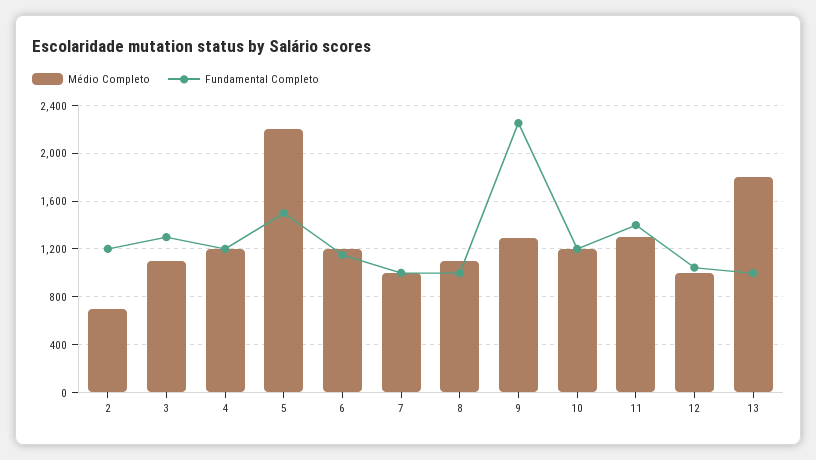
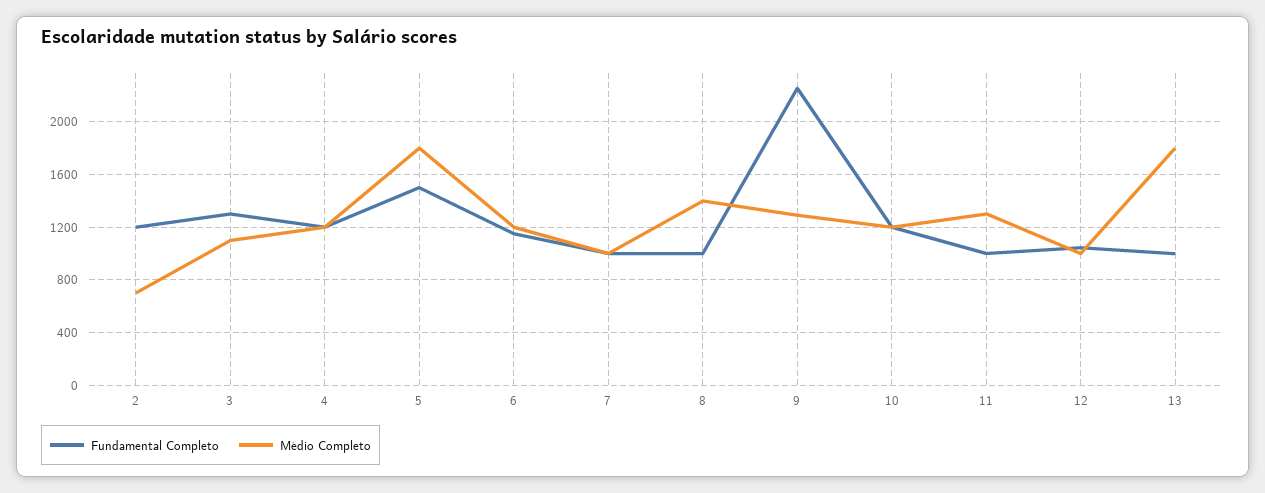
Médio Completo, 5: 2200 -> 1800
Médio Completo, 8: 1100 -> 1400
Fundamental Completo, 11: 1400 -> 1000

